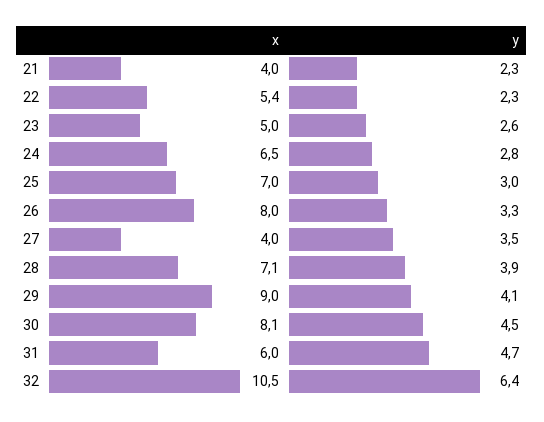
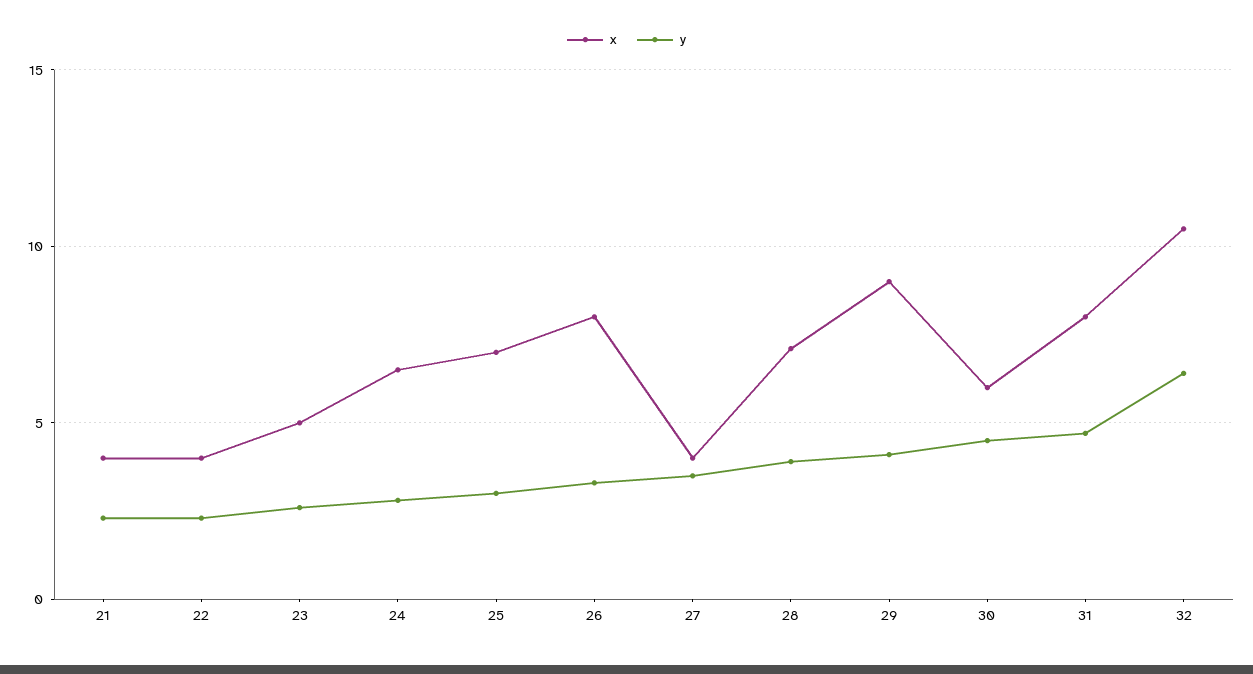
x, 22: 5.4 -> 4
x, 30: 8.1 -> 6
x, 31: 6 -> 8

